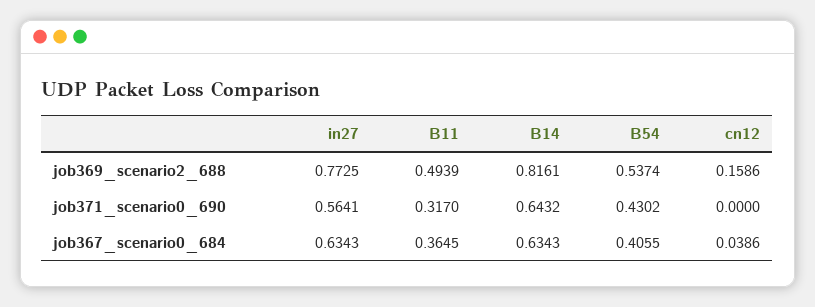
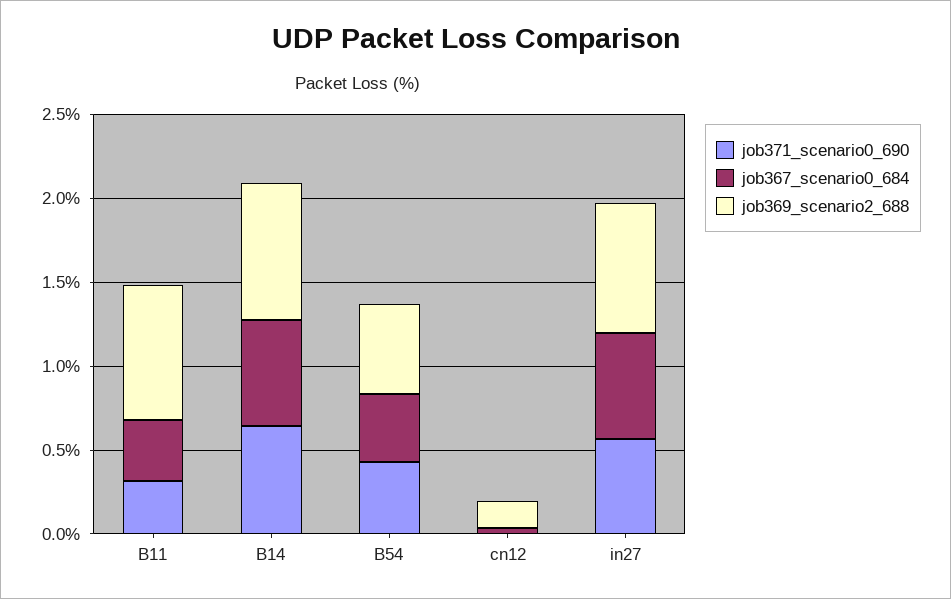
job369_scenario2_688, B11: 0.4939 -> 0.8

